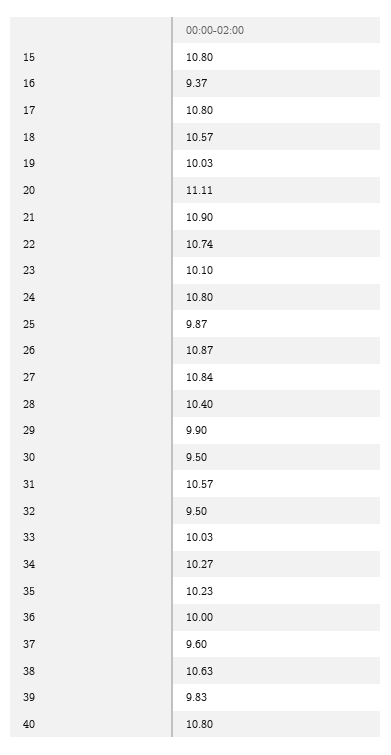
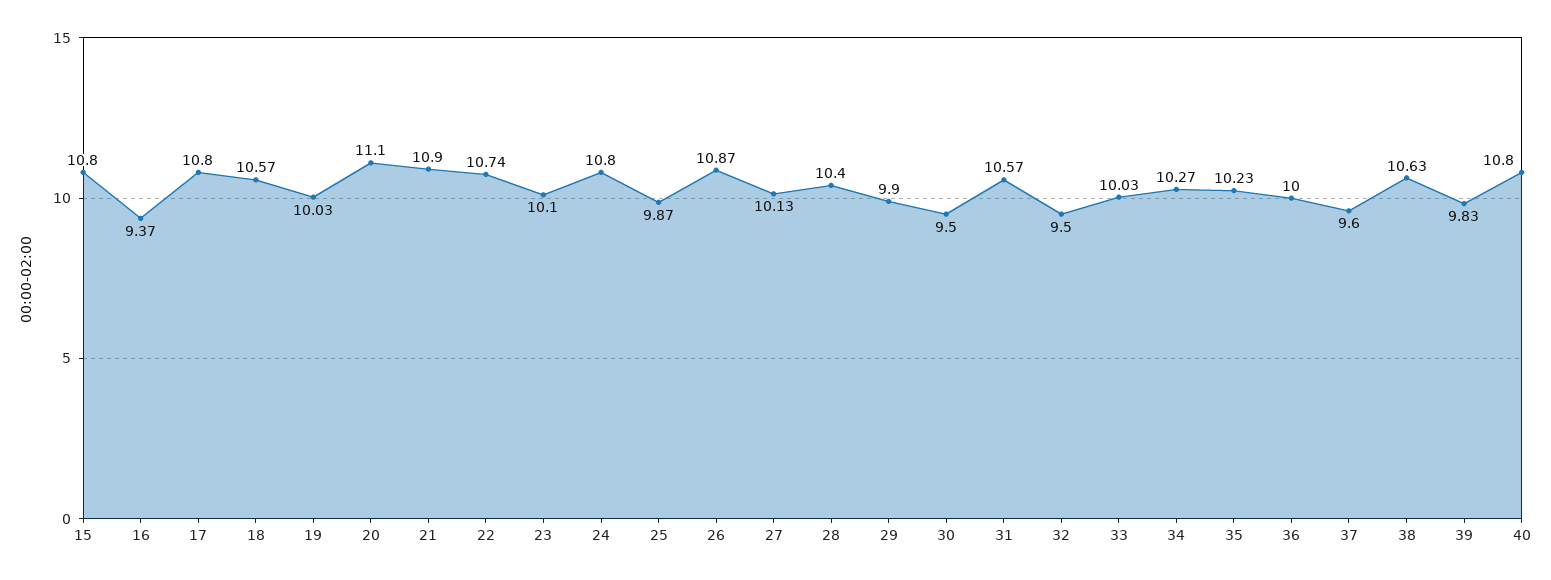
20: 11.11 -> 11.1
27: 10.84 -> 10.13

